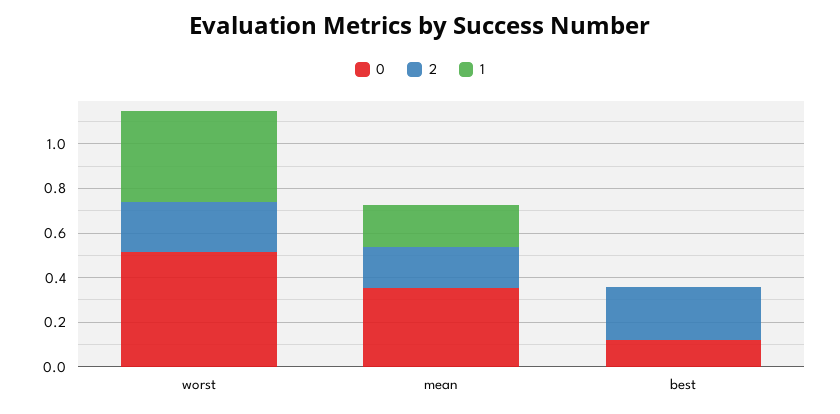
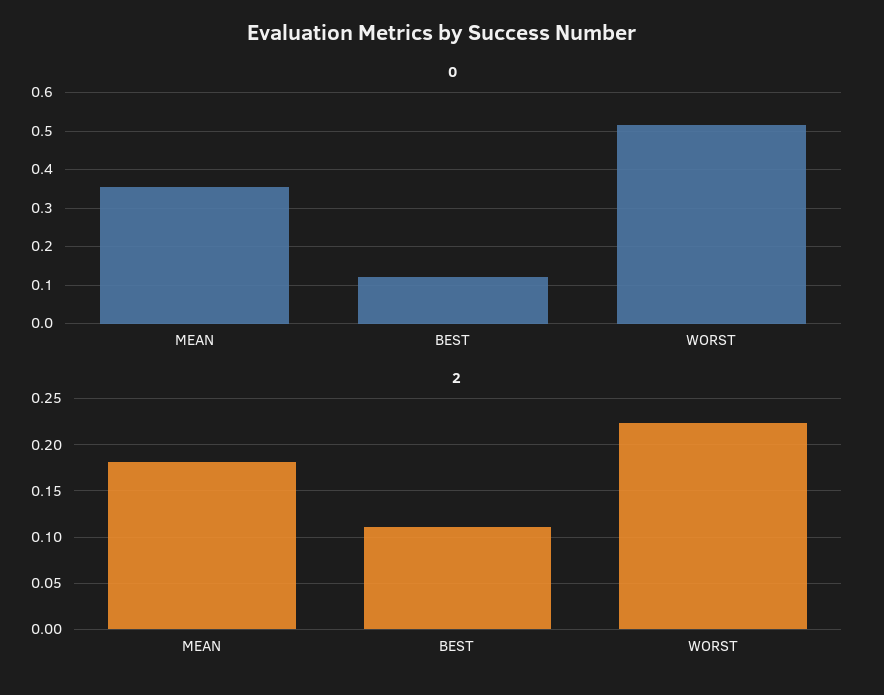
1, worst: 0.4 -> none
1, mean: 0.2 -> none
2, best: 0.25 -> 0.11
1, best: 0 -> none

